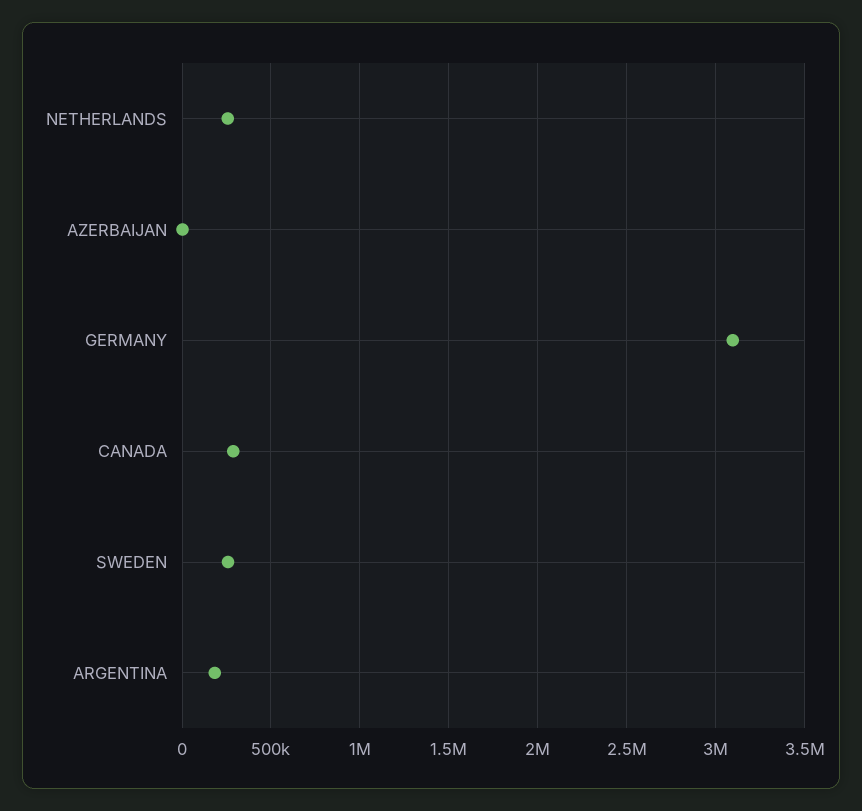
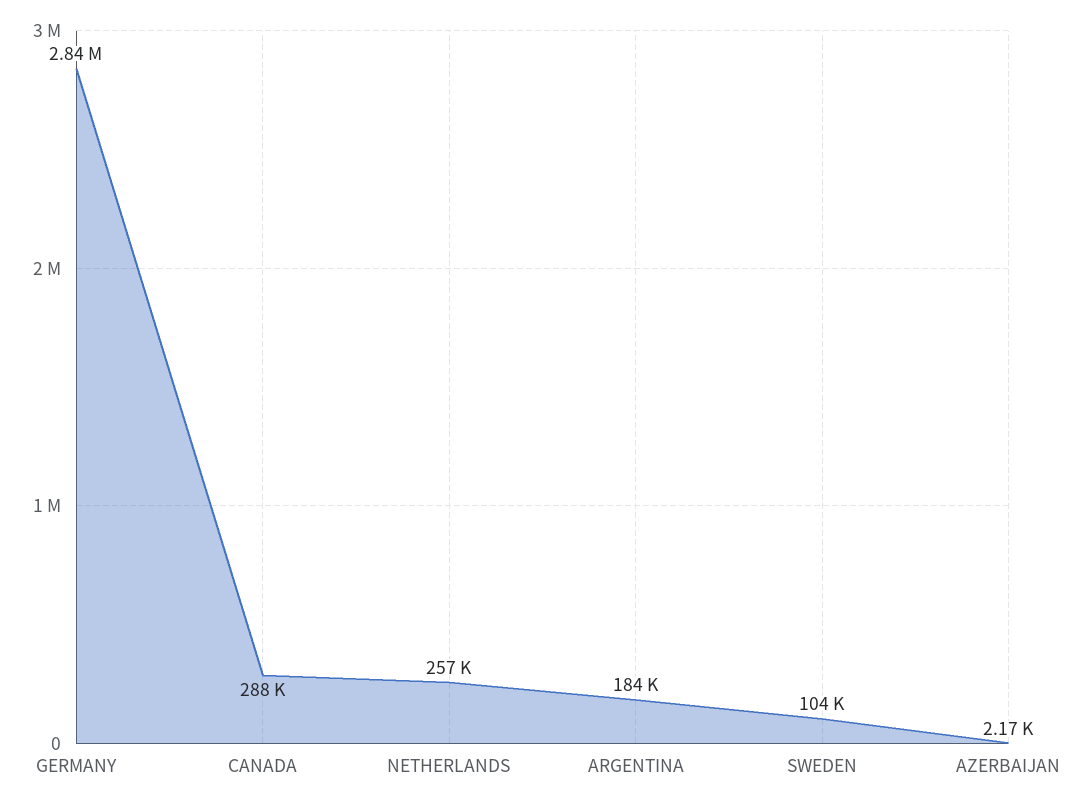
GERMANY: 3100000 -> 2840000
SWEDEN: 250000 -> 104000

